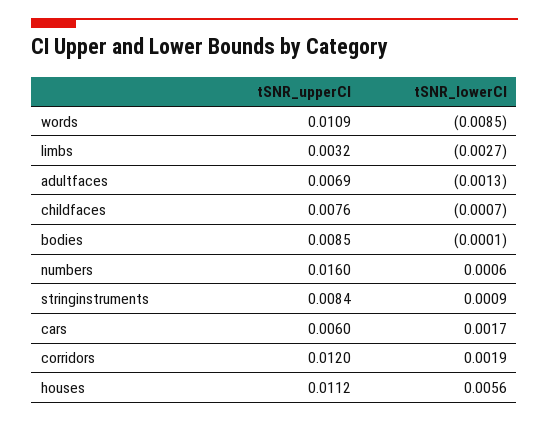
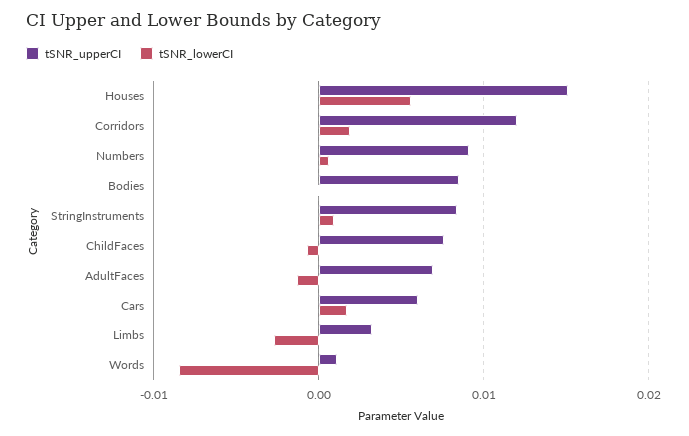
tSNR_upperCI, words: 0.0109 -> 0.001
tSNR_upperCI, numbers: 0.016 -> 0.009
tSNR_upperCI, houses: 0.0112 -> 0.015

